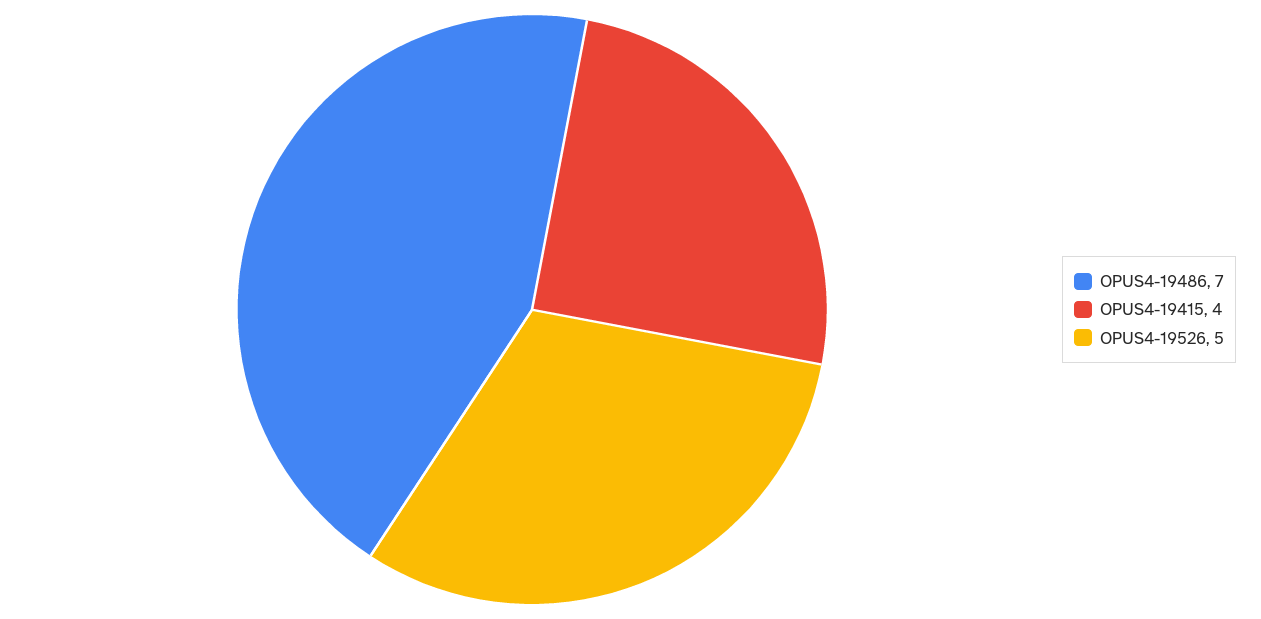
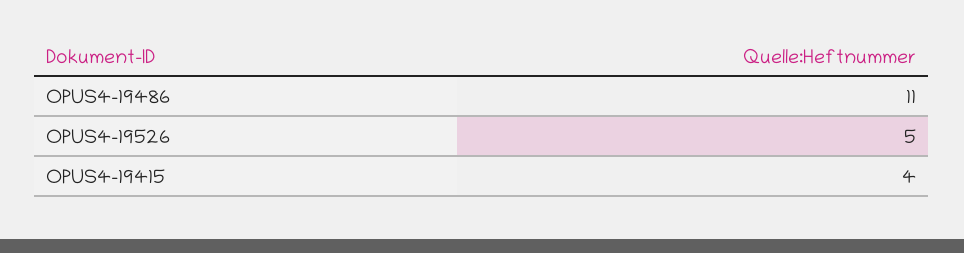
OPUS4-19486: 7 -> 11

